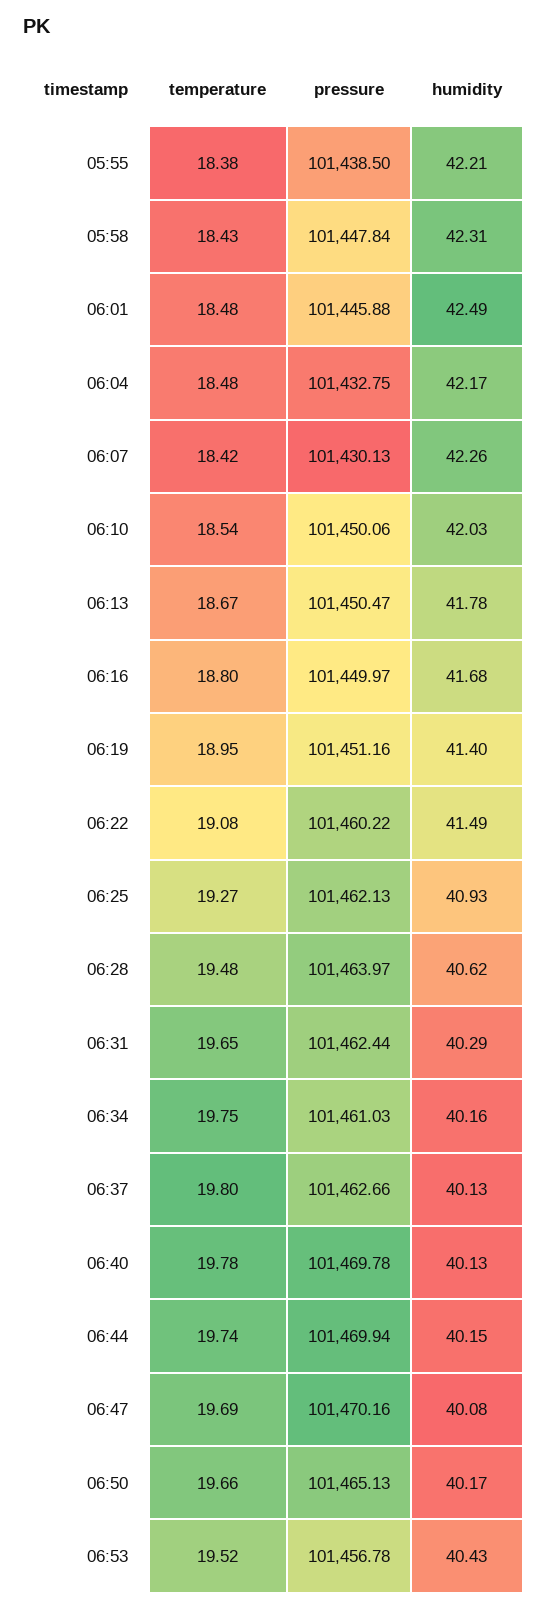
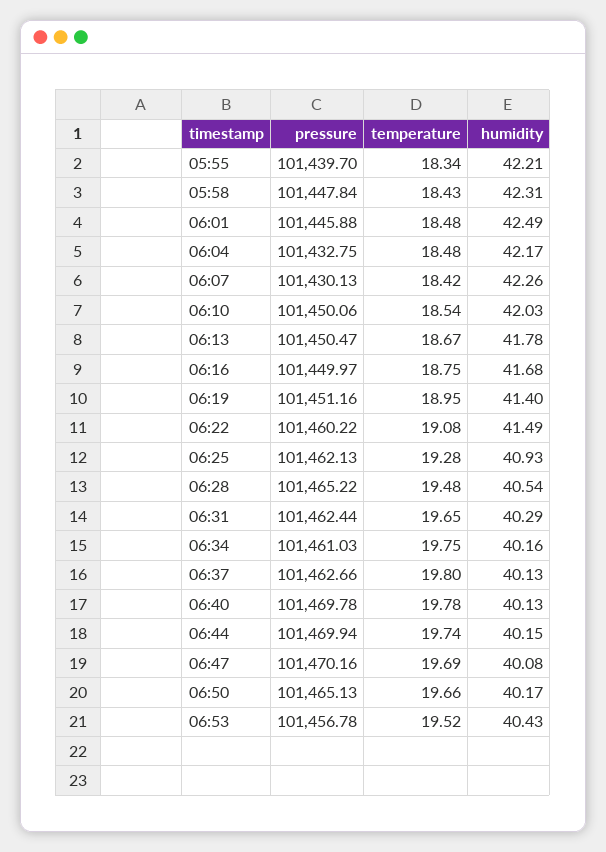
temperature, 05:55: 18.38 -> 18.34
pressure, 05:55: 101438.5 -> 101439.7
temperature, 06:16: 18.8 -> 18.75
temperature, 06:25: 19.27 -> 19.28
pressure, 06:28: 101463.97 -> 101465.22
humidity, 06:28: 40.62 -> 40.54

